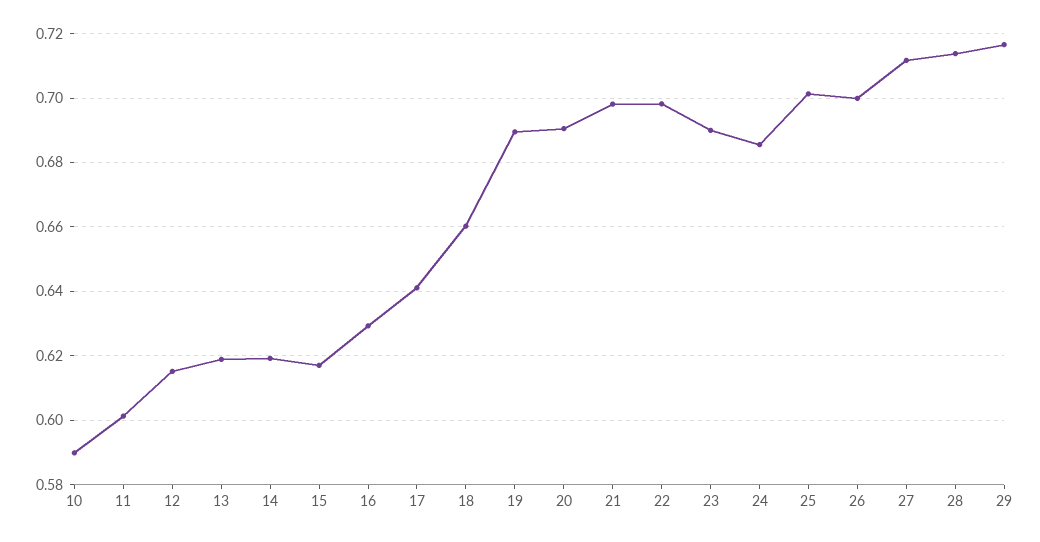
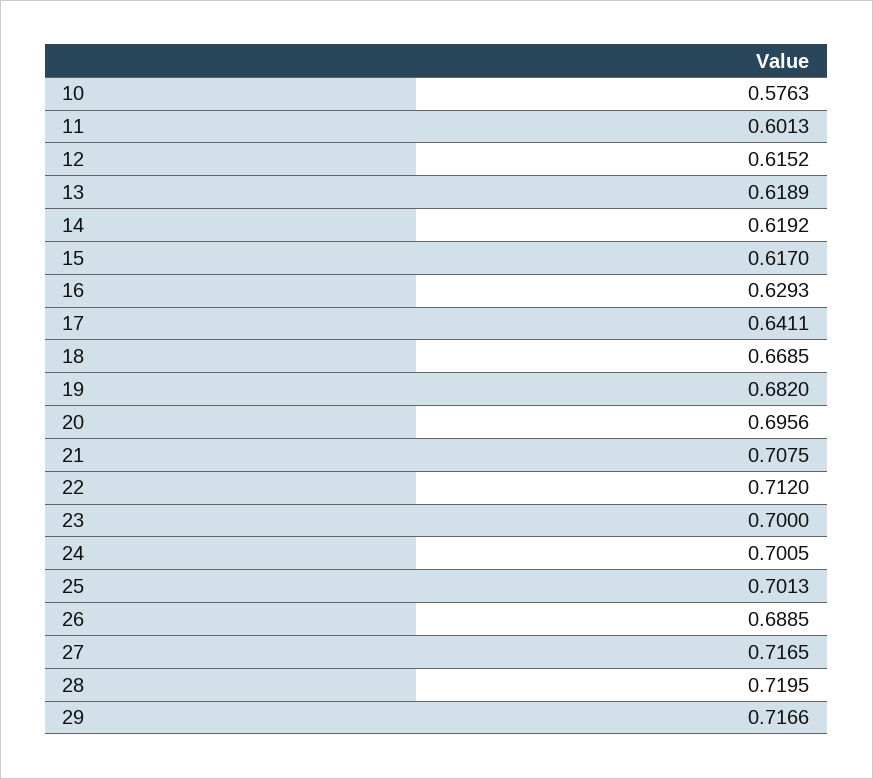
10: 0.59 -> 0.5763
18: 0.66 -> 0.6685
19: 0.69 -> 0.682
20: 0.69 -> 0.6956
21: 0.698 -> 0.7075
22: 0.698 -> 0.712
23: 0.69 -> 0.7
24: 0.686 -> 0.7005
26: 0.7 -> 0.6885
27: 0.712 -> 0.7165
28: 0.714 -> 0.7195

